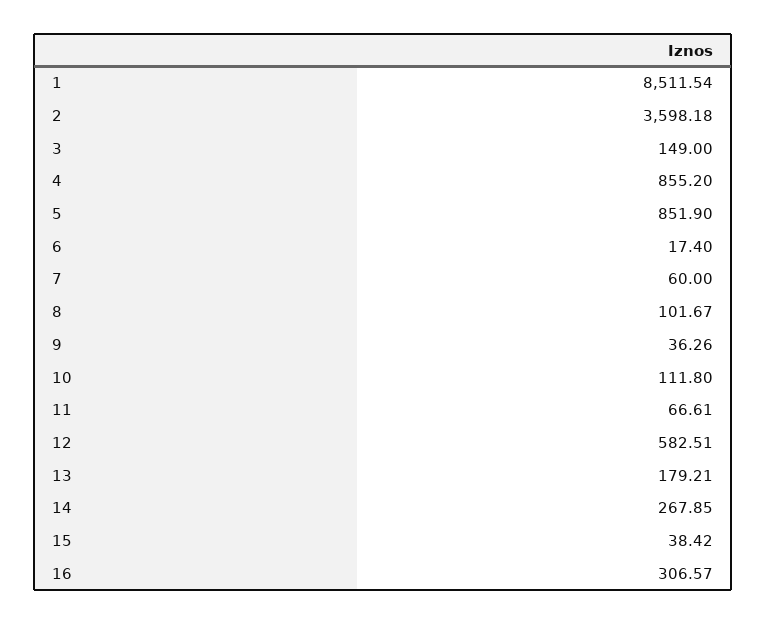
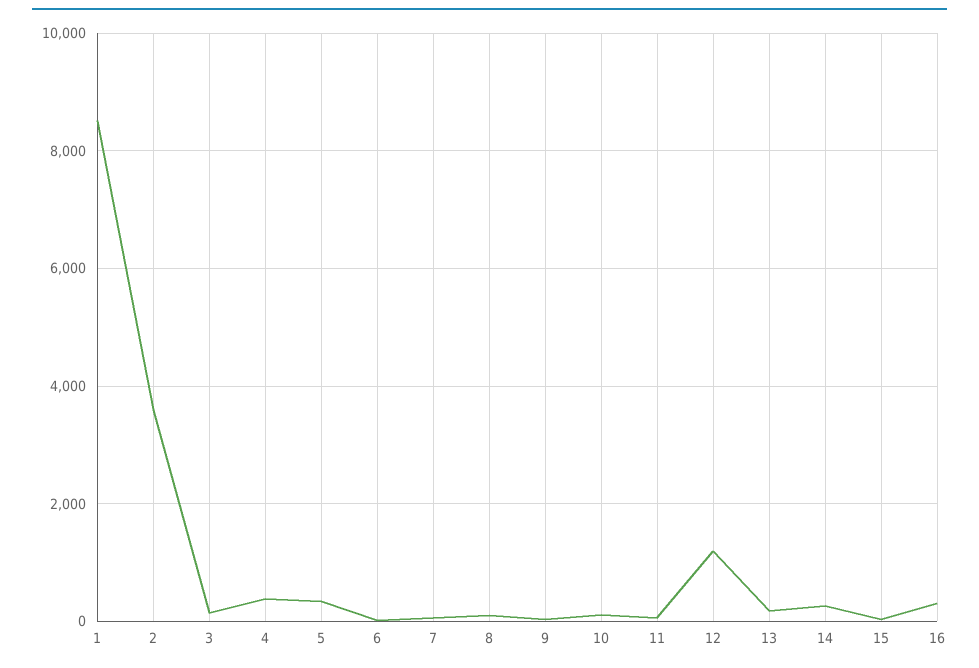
4: 855.2 -> 400
5: 851.9 -> 400
12: 582.51 -> 1200

